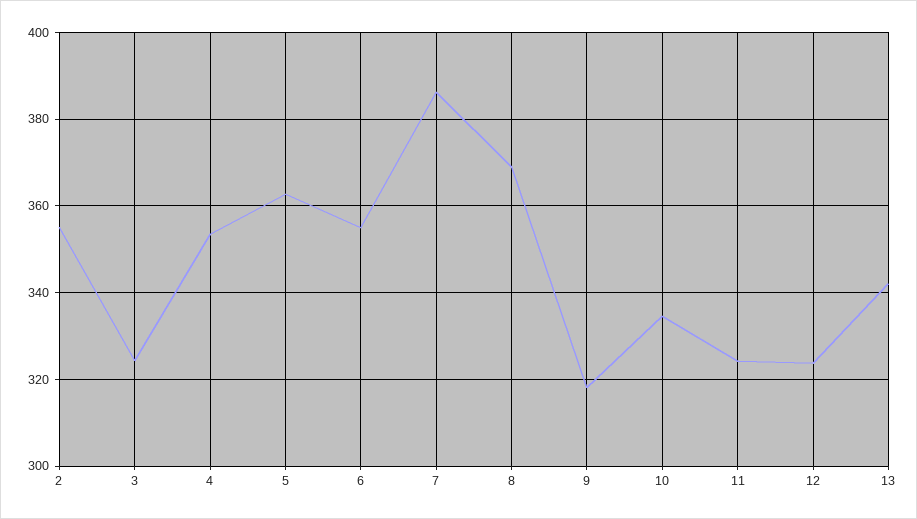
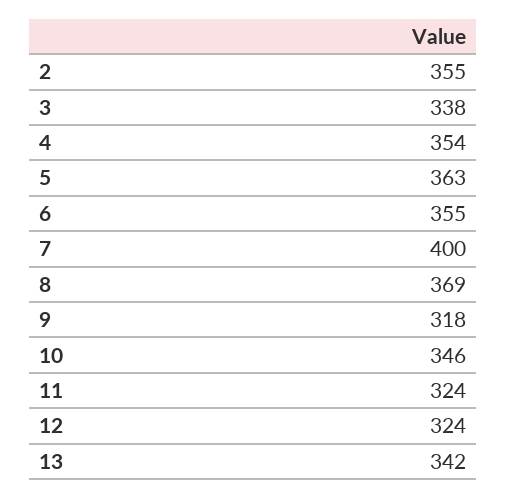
3: 324 -> 338
7: 386 -> 400
10: 334 -> 346

